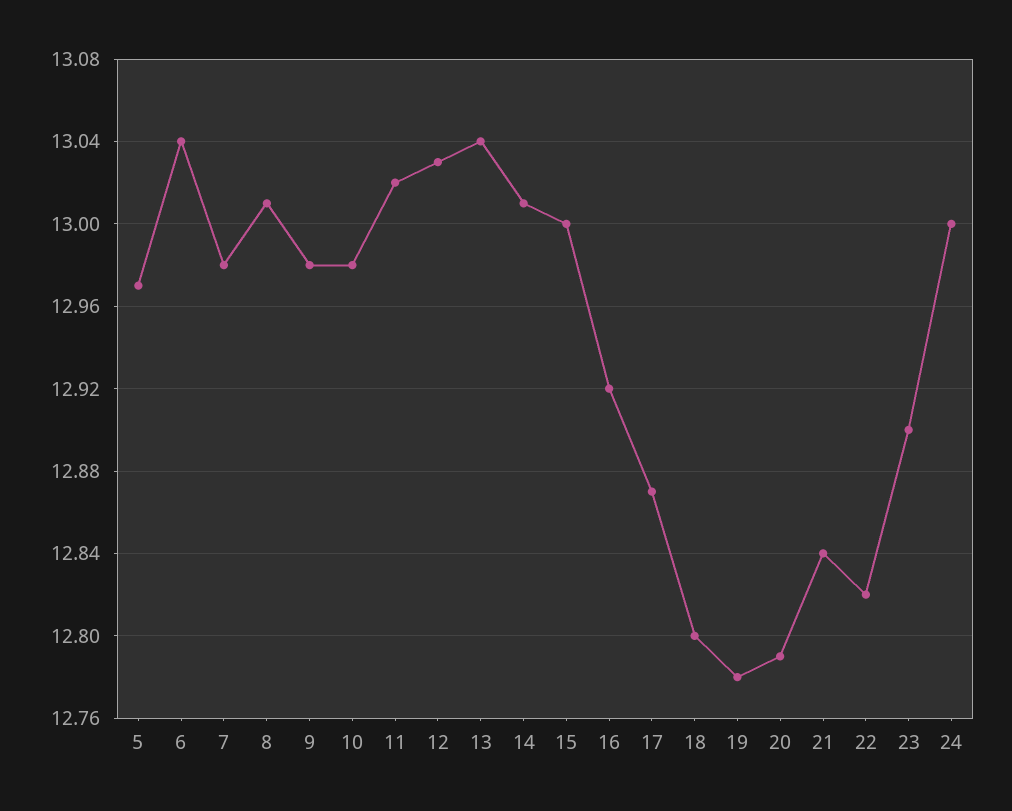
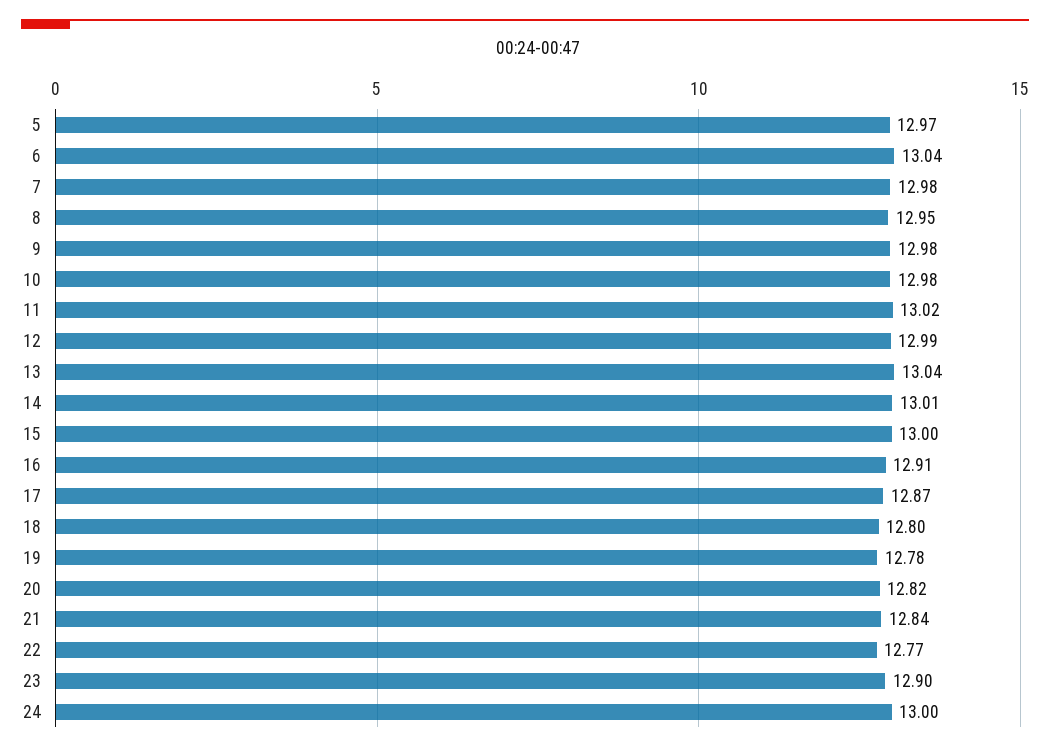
8: 13.01 -> 12.95
12: 13.03 -> 12.99
16: 12.92 -> 12.91
20: 12.79 -> 12.82
22: 12.82 -> 12.77

